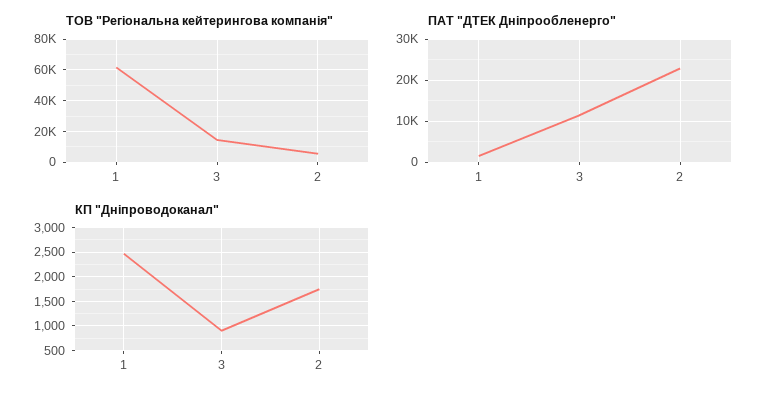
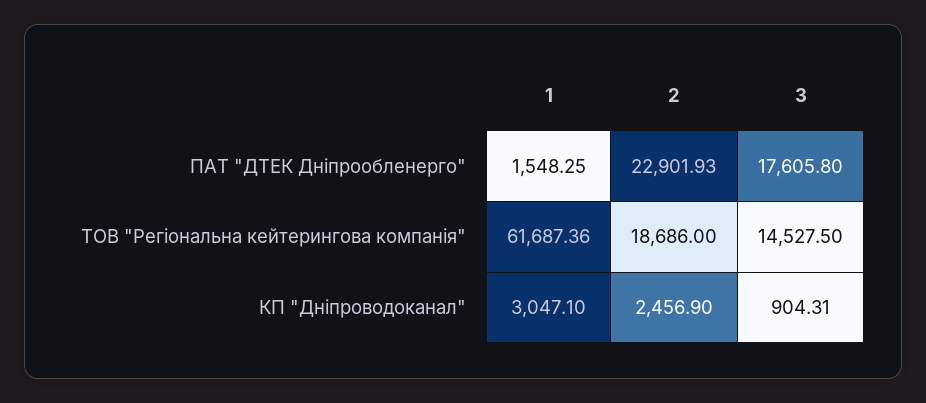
ТОВ "Регіональна кейтерингова компанія", 2: 5000 -> 18686
ПАТ "ДТЕК Дніпрообленерго", 3: 12000 -> 17605.8
КП "Дніпроводоканал", 1: 2500 -> 3047.1
КП "Дніпроводоканал", 2: 1750 -> 2456.9

